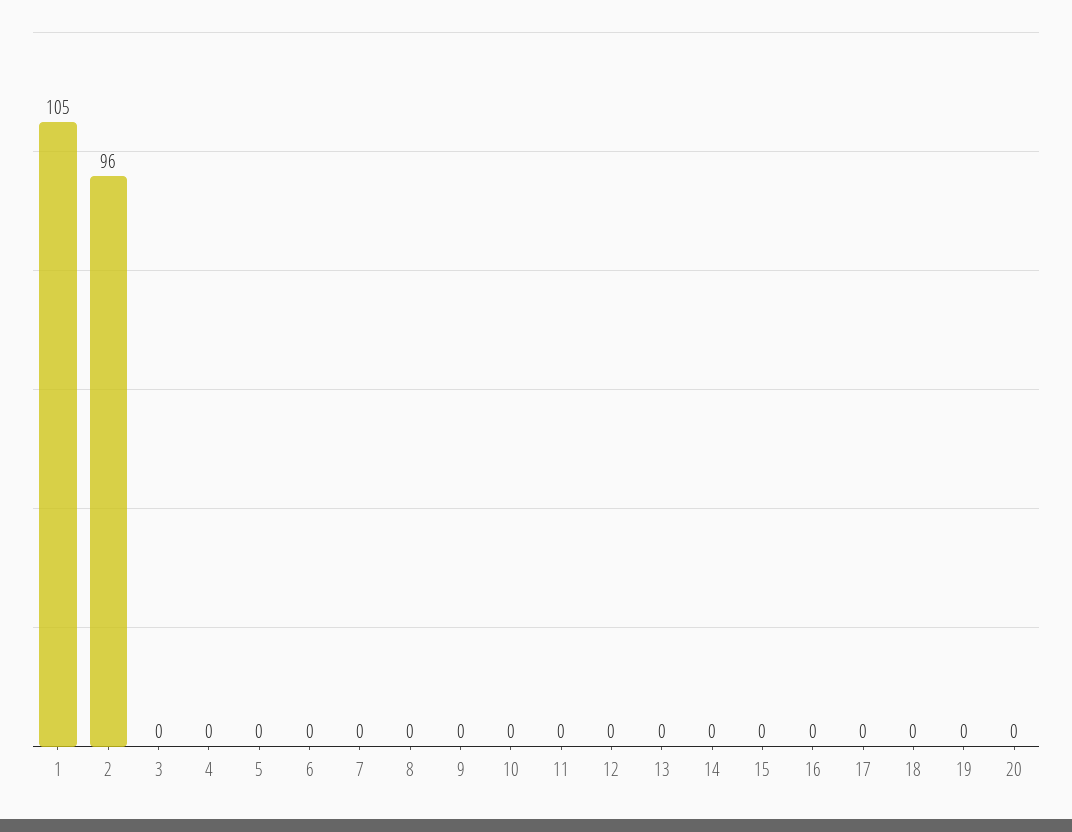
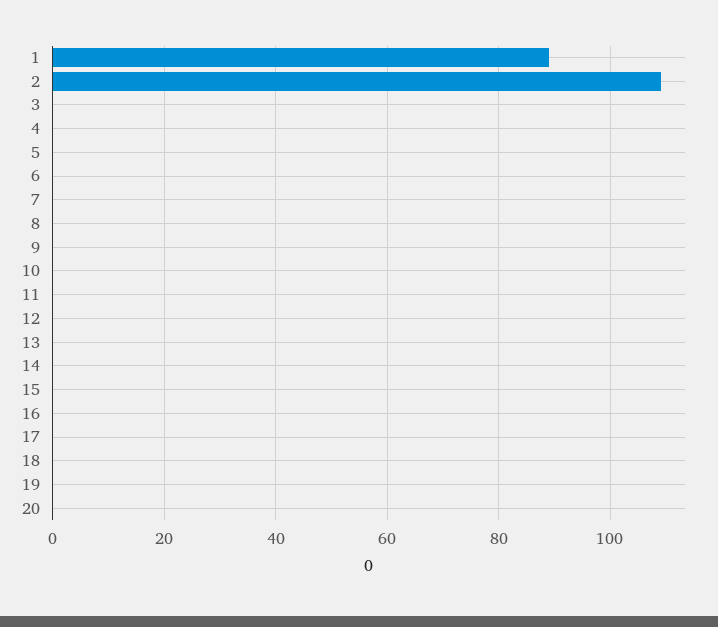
1: 105 -> 90
2: 96 -> 110

